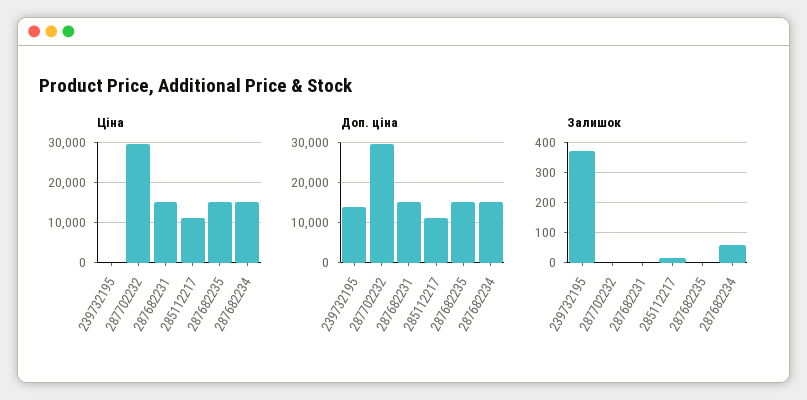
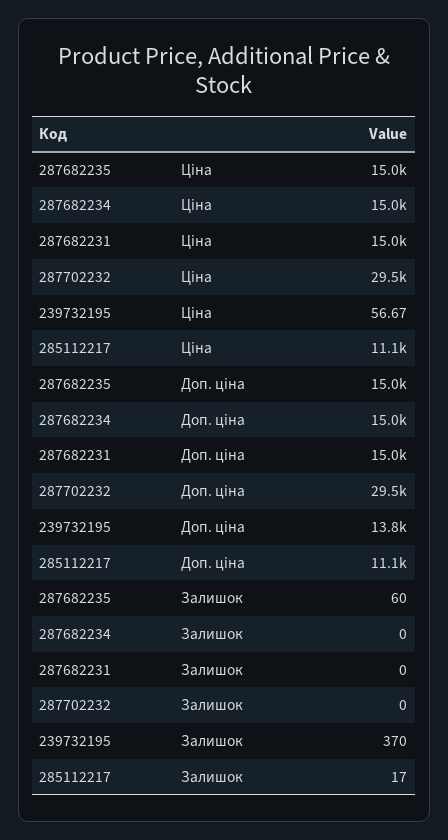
Залишок, 287682235: 0 -> 60
Залишок, 287682234: 60 -> 0

